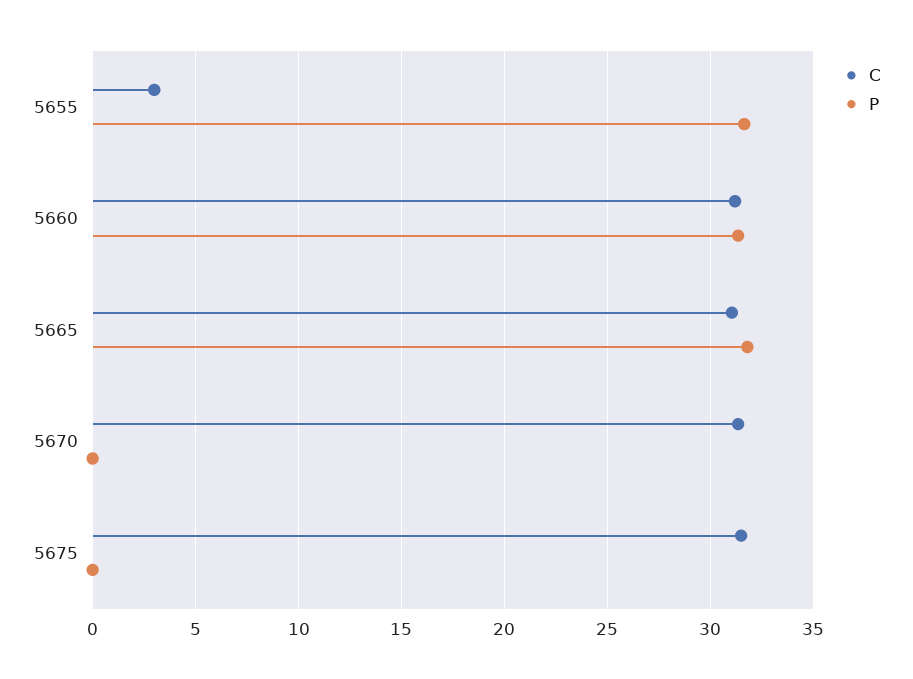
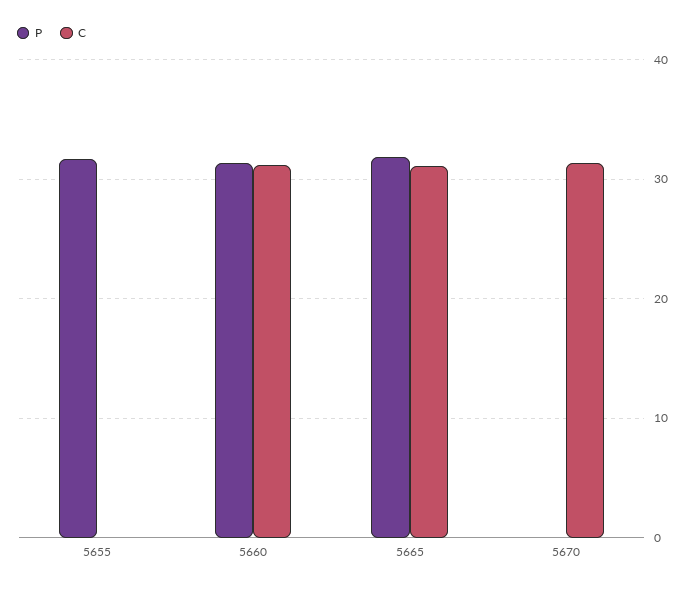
C, 5655: 3 -> 0
C, 5675: 31.5 -> none
P, 5675: 0 -> none

